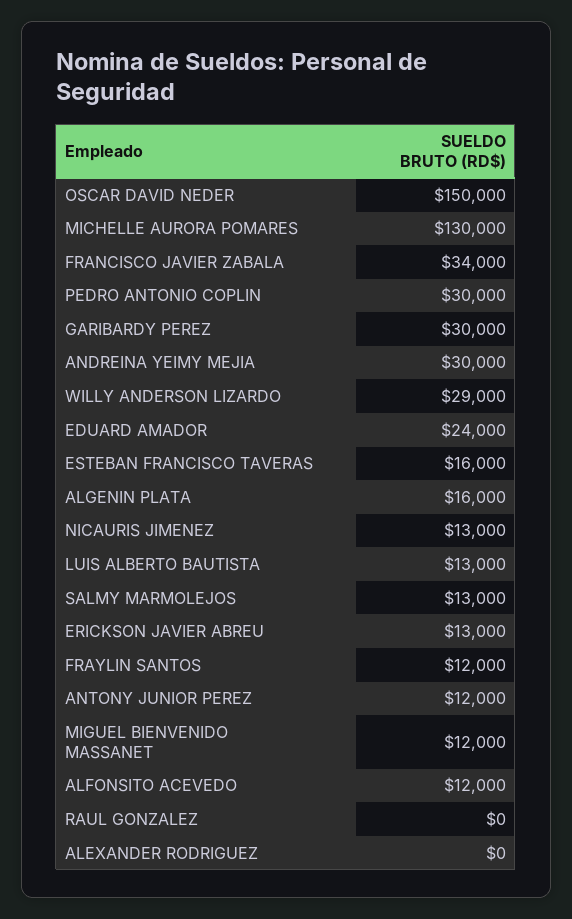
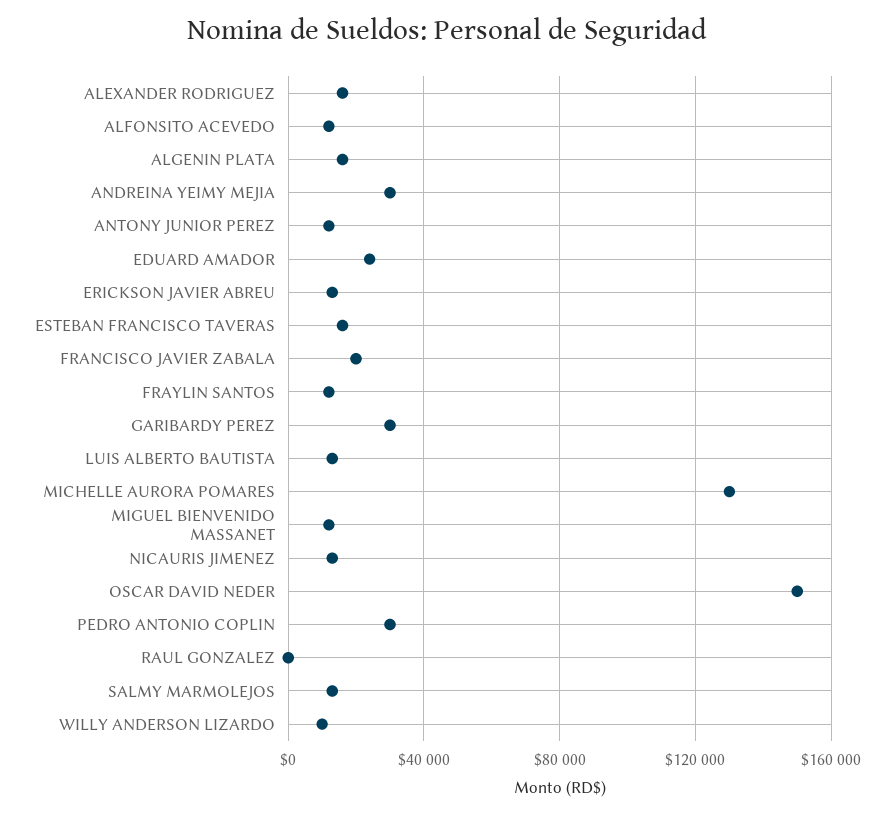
FRANCISCO JAVIER ZABALA: 34000 -> 20000
WILLY ANDERSON LIZARDO: 29000 -> 10000
ALEXANDER RODRIGUEZ: 0 -> 15000

